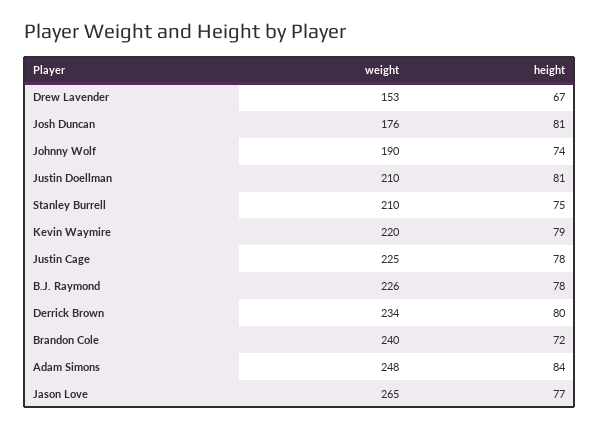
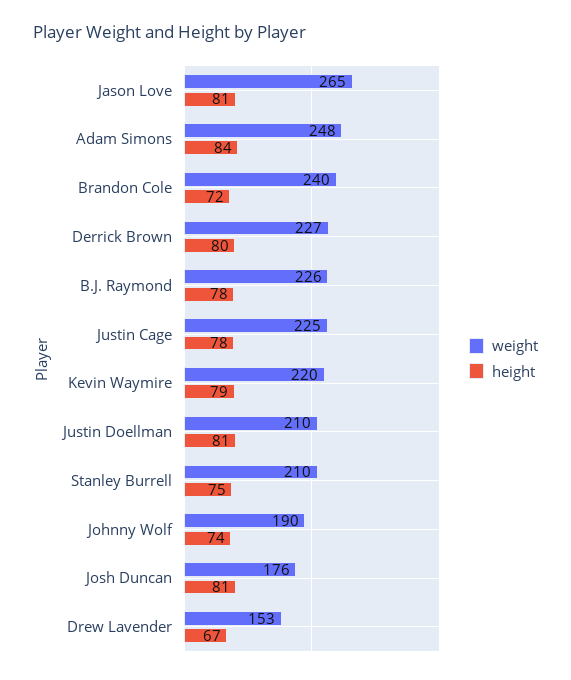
weight, Derrick Brown: 234 -> 227
height, Jason Love: 77 -> 81

